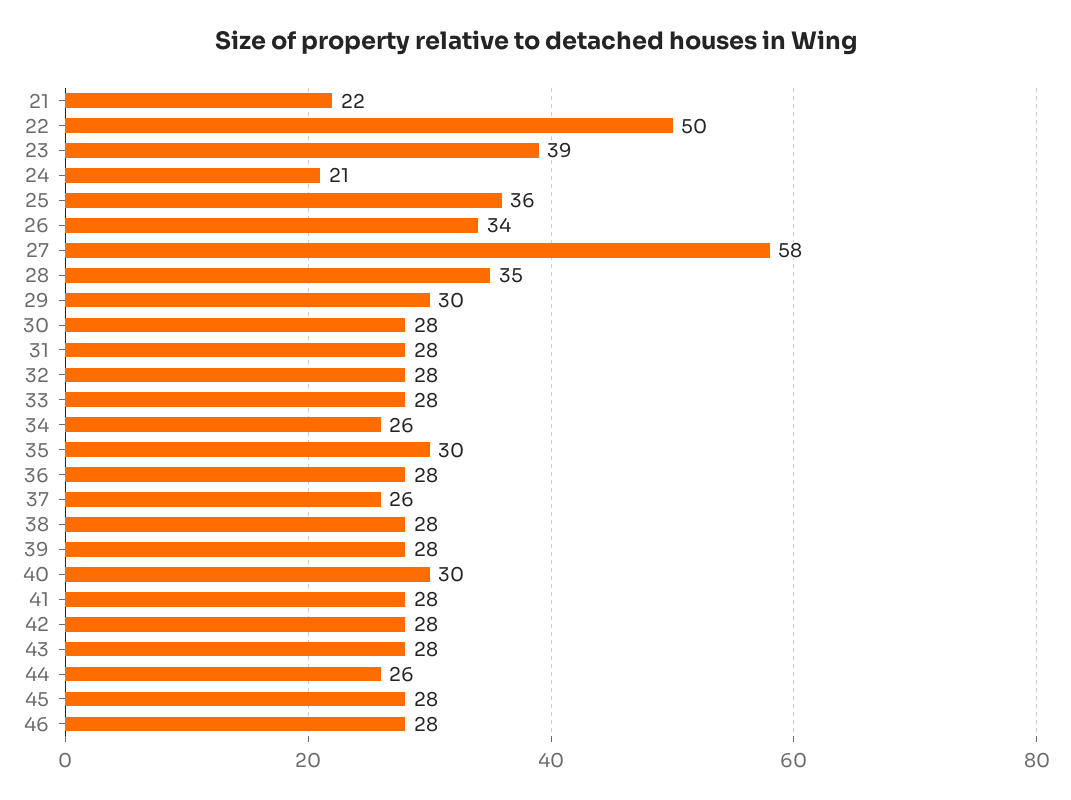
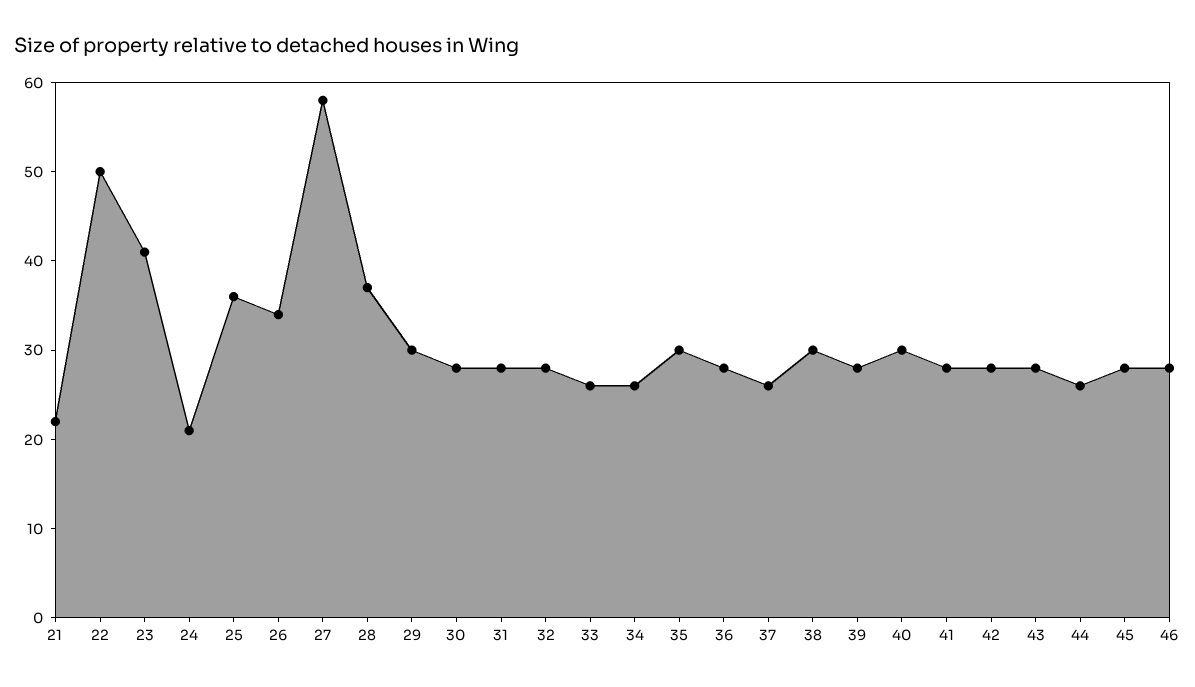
23: 39 -> 41
28: 35 -> 37
33: 28 -> 26
38: 28 -> 30

